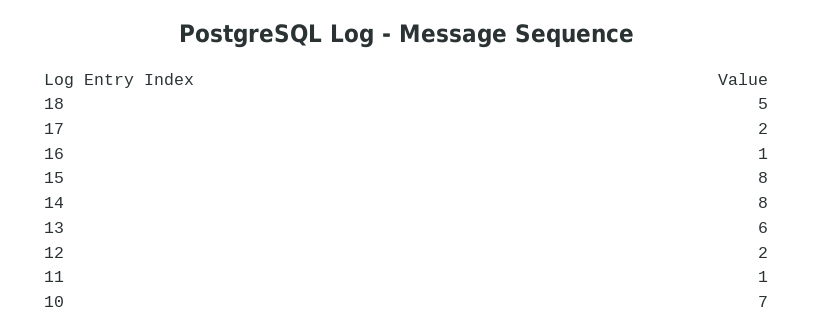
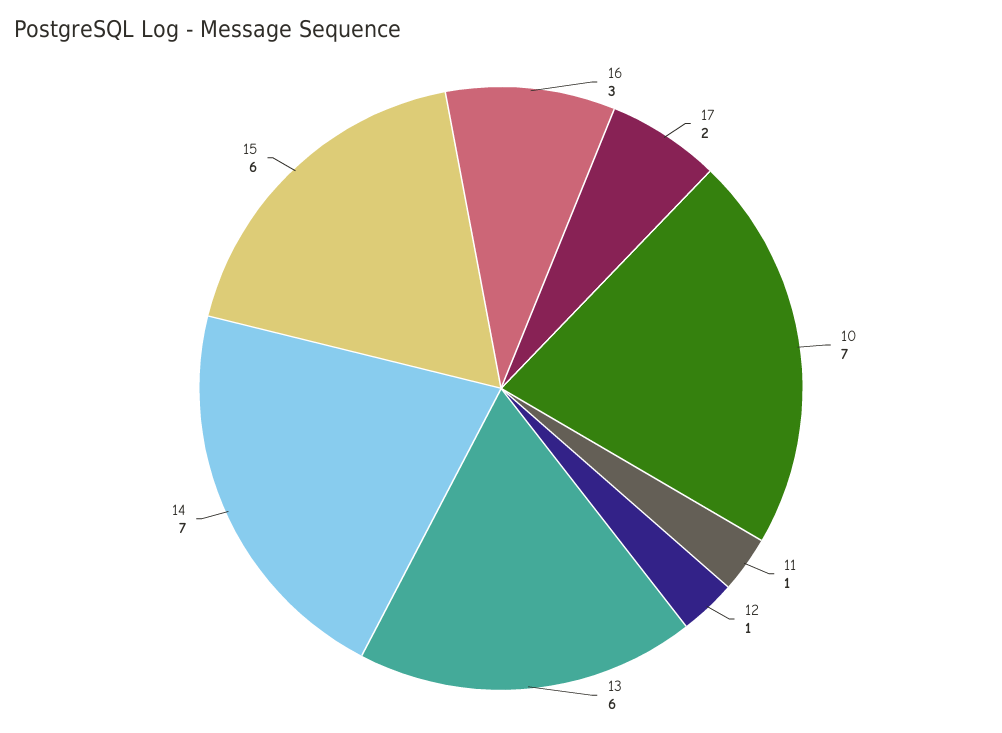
18: 5 -> none
16: 1 -> 3
15: 8 -> 6
14: 8 -> 7
12: 2 -> 1

